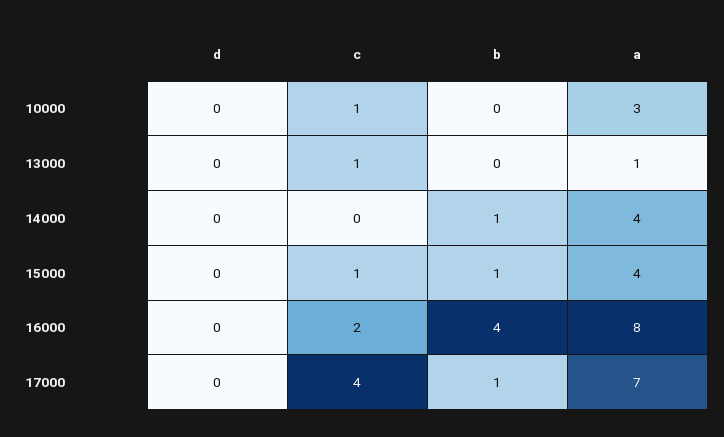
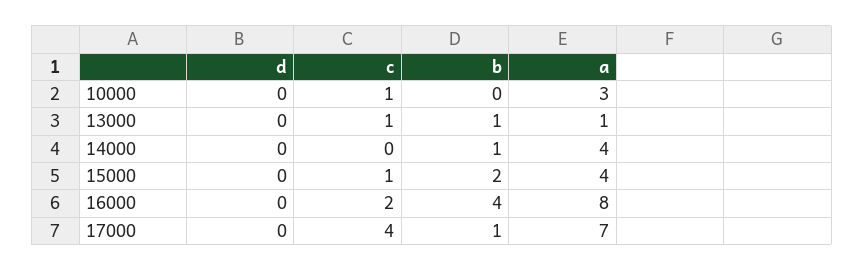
b, 13000: 0 -> 1
b, 15000: 1 -> 2

